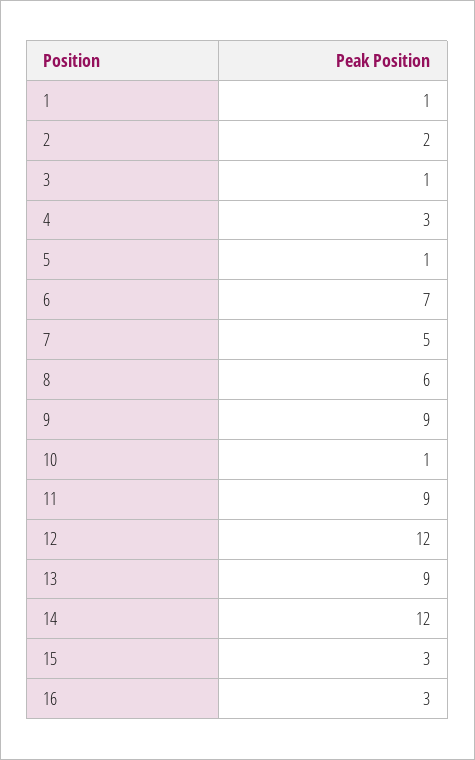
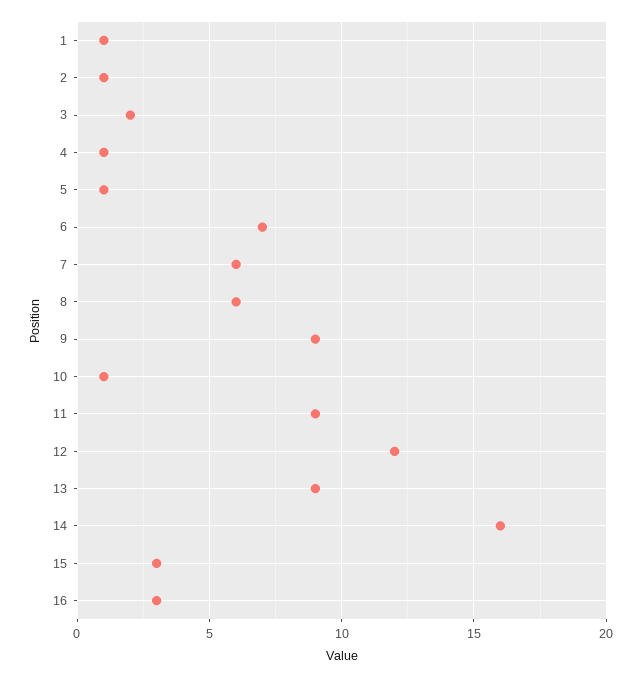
2: 2 -> 1
3: 1 -> 2
4: 3 -> 1
7: 5 -> 6
14: 12 -> 16

